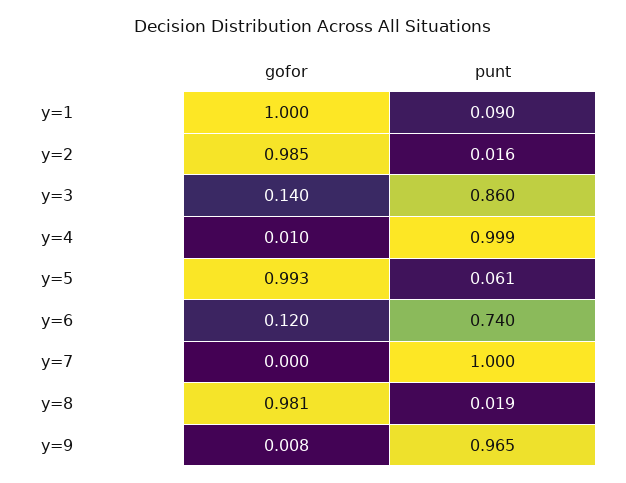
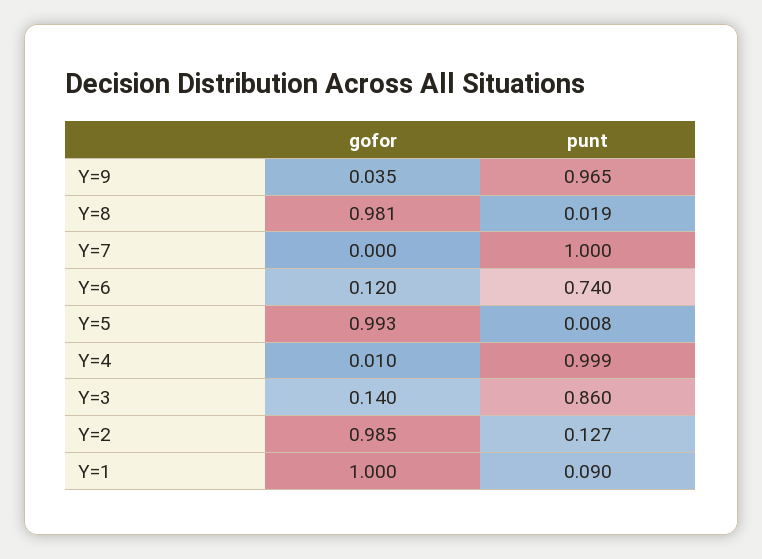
punt, y=2: 0.016 -> 0.127
punt, y=5: 0.061 -> 0.008
gofor, y=9: 0.008 -> 0.035

